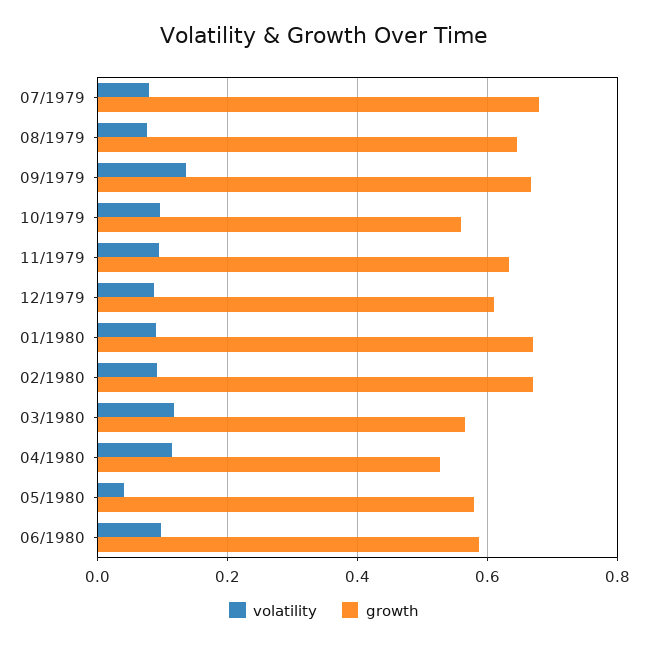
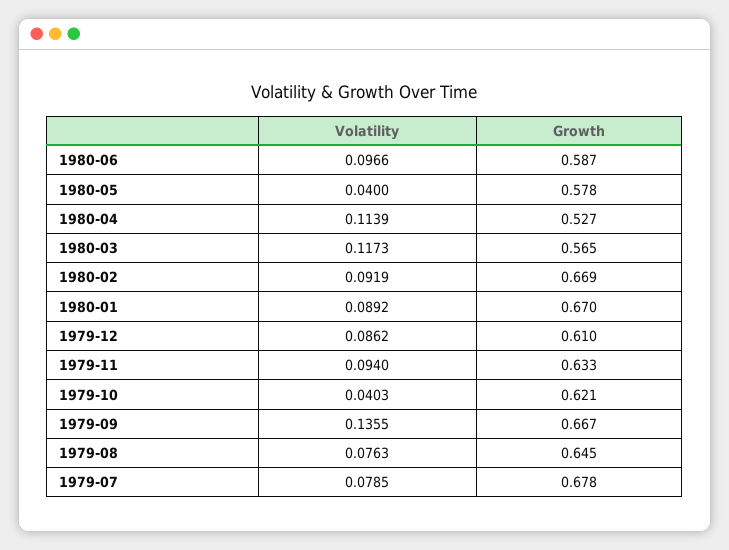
volatility, 10/1979: 0.1 -> 0.0403
growth, 10/1979: 0.56 -> 0.621

